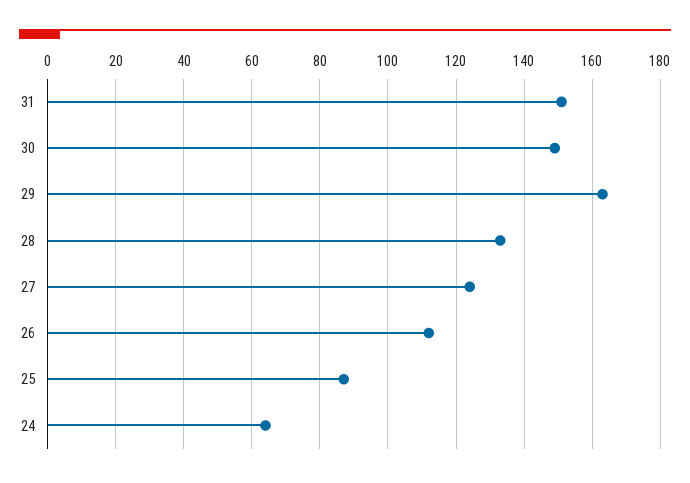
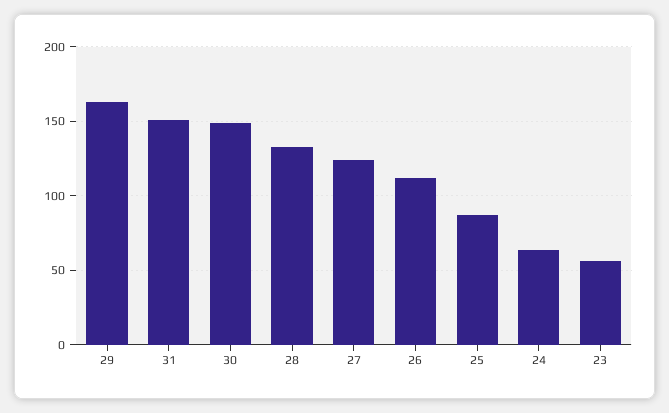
23: none -> 55

